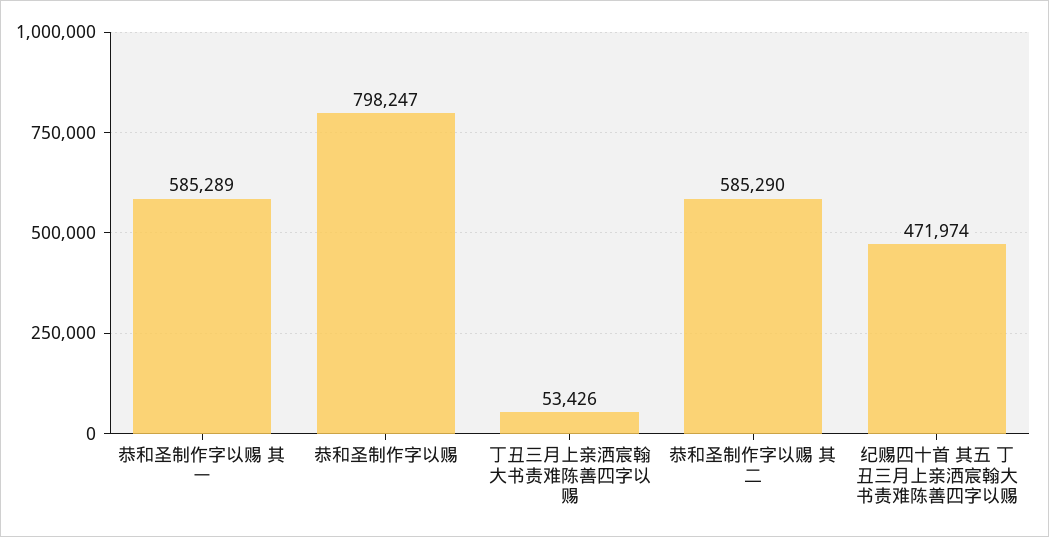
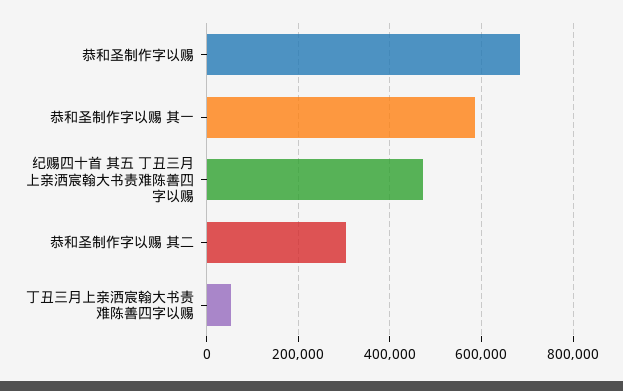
恭和圣制作字以赐: 798247 -> 680000
恭和圣制作字以赐 其二: 585290 -> 300000

